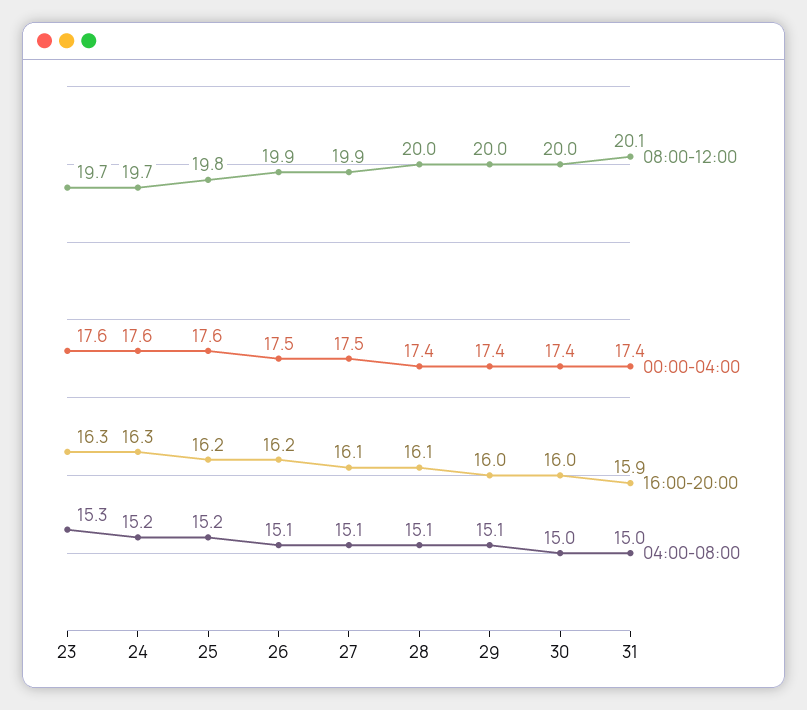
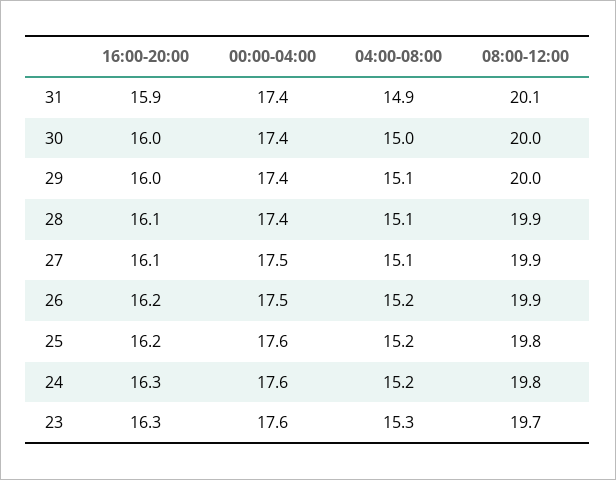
08:00-12:00, 24: 19.7 -> 19.8
04:00-08:00, 26: 15.1 -> 15.2
08:00-12:00, 28: 20 -> 19.9
04:00-08:00, 31: 15 -> 14.9

